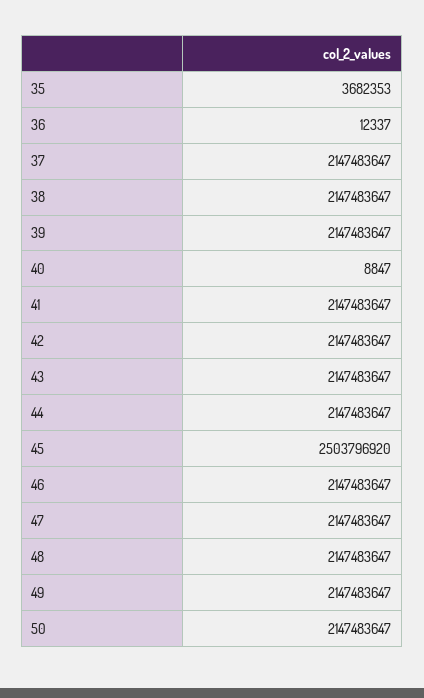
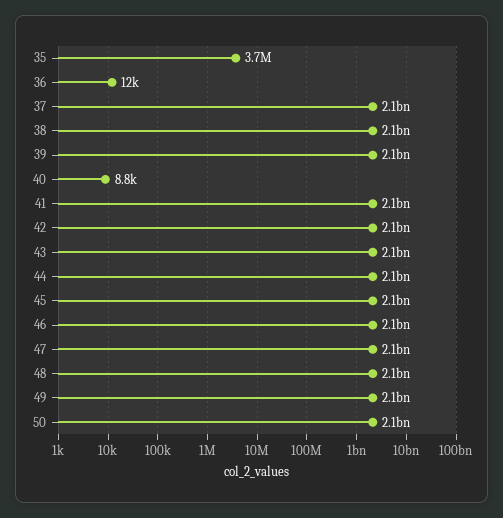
45: 2503796920 -> 2100000000

